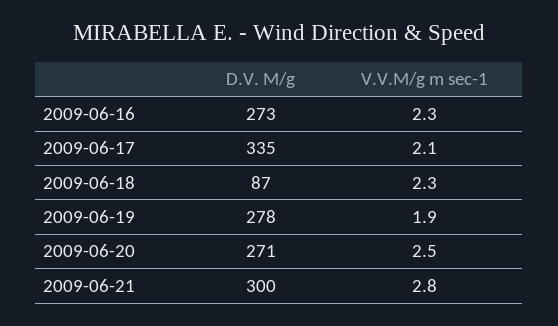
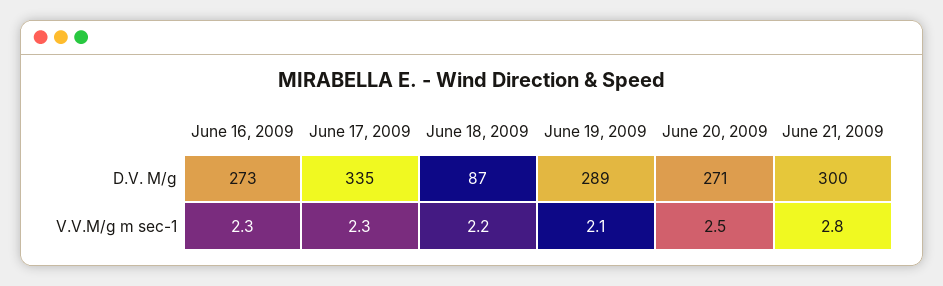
V.V.M/g m sec-1, 2009-06-17: 2.1 -> 2.3
V.V.M/g m sec-1, 2009-06-18: 2.3 -> 2.2
D.V. M/g, 2009-06-19: 278 -> 289
V.V.M/g m sec-1, 2009-06-19: 1.9 -> 2.1

